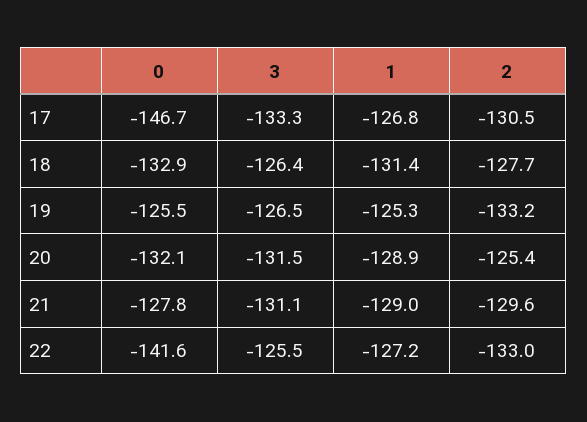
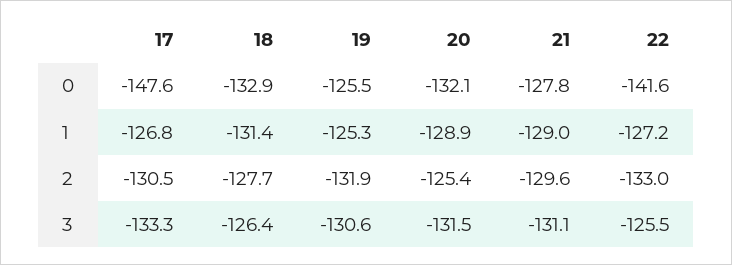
0, 17: -146.7 -> -147.6
3, 19: -126.5 -> -130.6
2, 19: -133.2 -> -131.9

